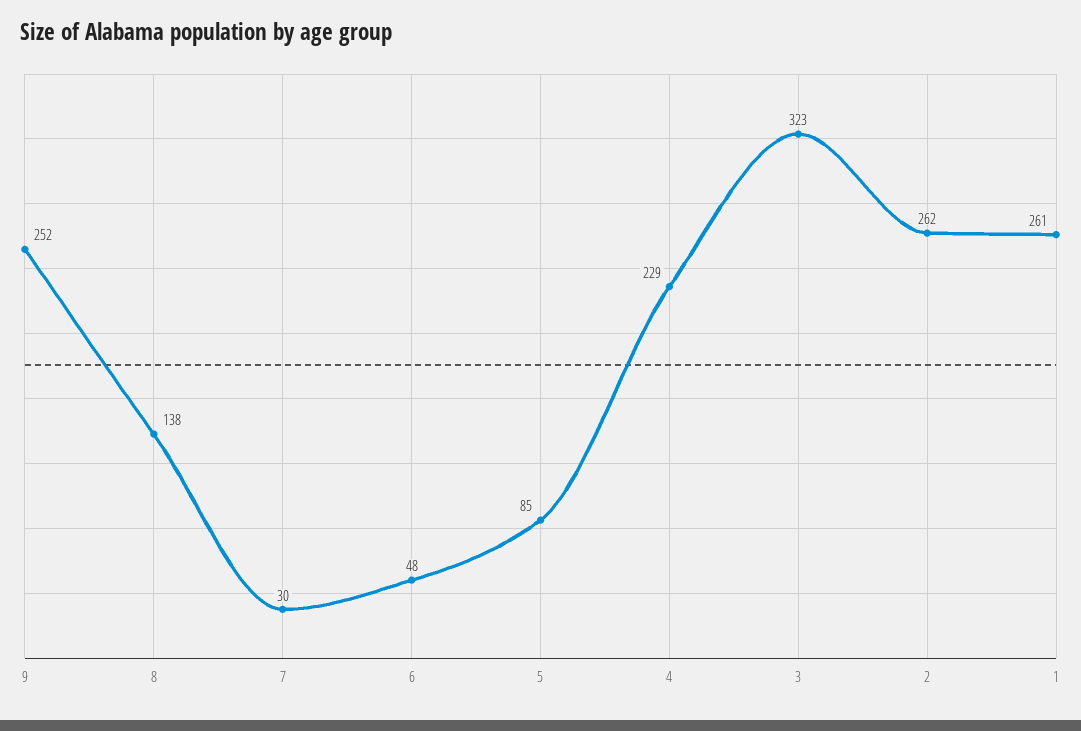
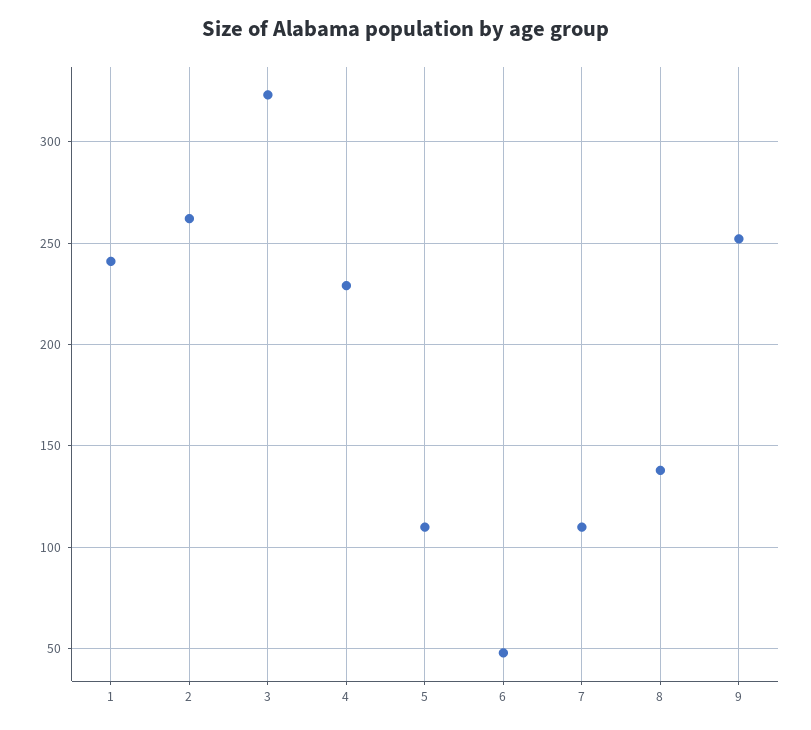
7: 30 -> 110
5: 85 -> 110
1: 261 -> 240

